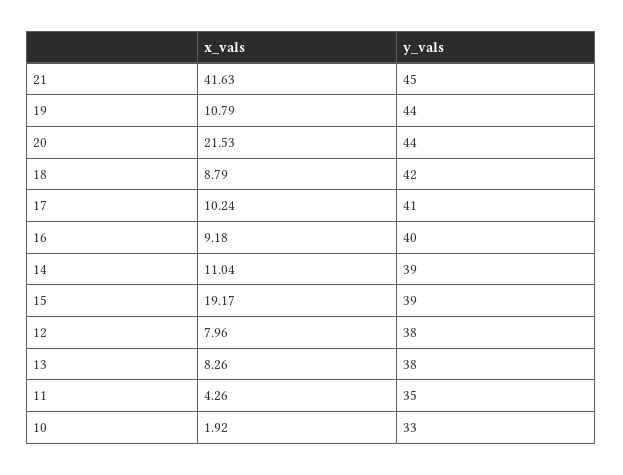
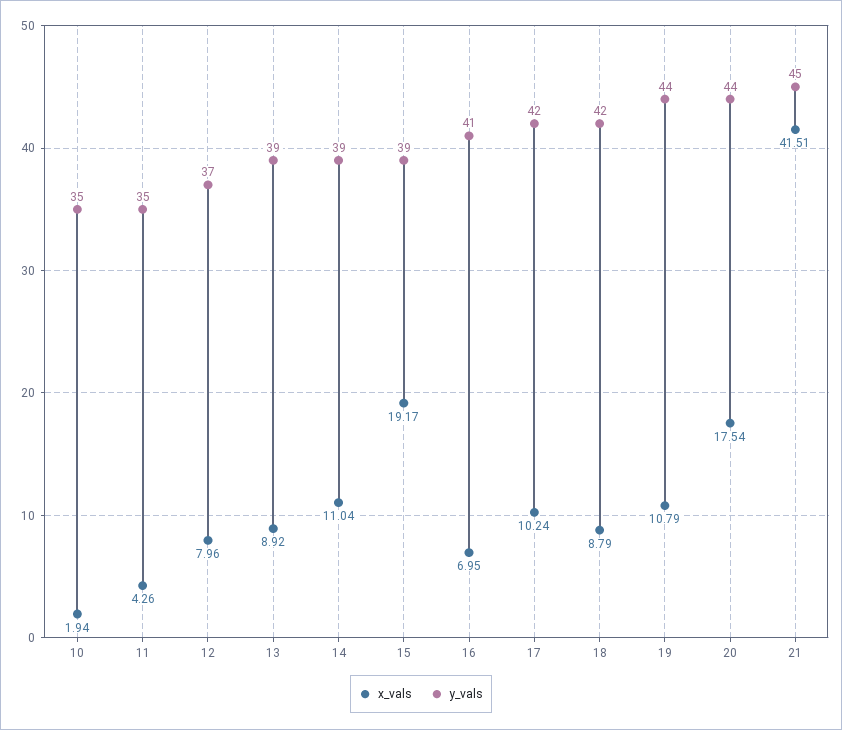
x_vals, 21: 41.63 -> 41.51
x_vals, 20: 21.53 -> 17.54
y_vals, 17: 41 -> 42
x_vals, 16: 9.18 -> 6.95
y_vals, 16: 40 -> 41
y_vals, 12: 38 -> 37
x_vals, 13: 8.26 -> 8.92
y_vals, 13: 38 -> 39
x_vals, 10: 1.92 -> 1.94
y_vals, 10: 33 -> 35

